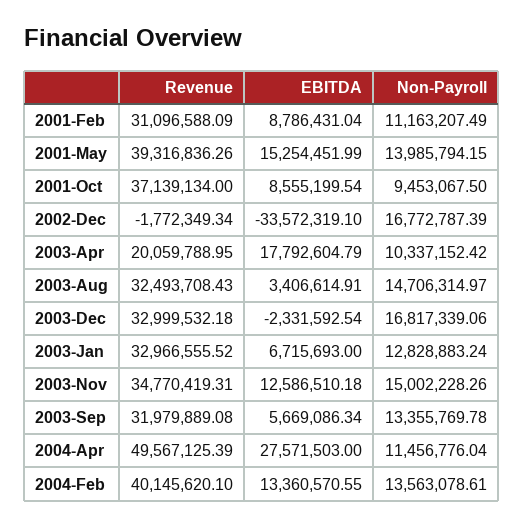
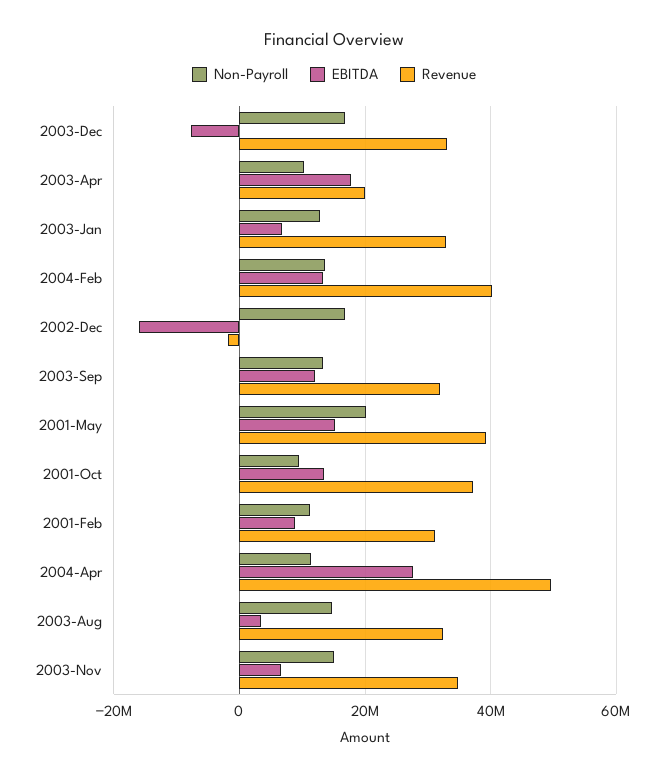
Non-Payroll, 2001-May: 13985794.15 -> 20000000
EBITDA, 2001-Oct: 8555199.54 -> 14000000
EBITDA, 2002-Dec: -33572319.1 -> -16000000
EBITDA, 2003-Dec: -2331592.54 -> -8000000
EBITDA, 2003-Nov: 12586510.18 -> 6000000
EBITDA, 2003-Sep: 5669086.34 -> 12000000

